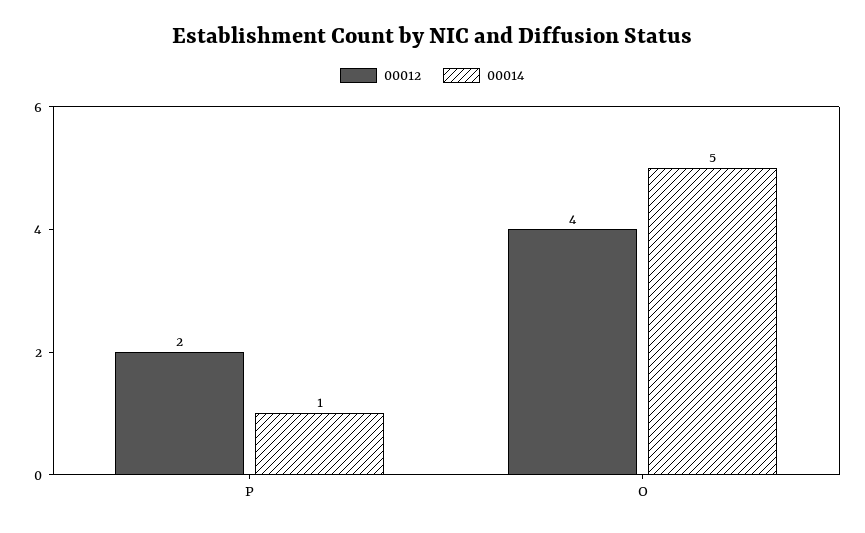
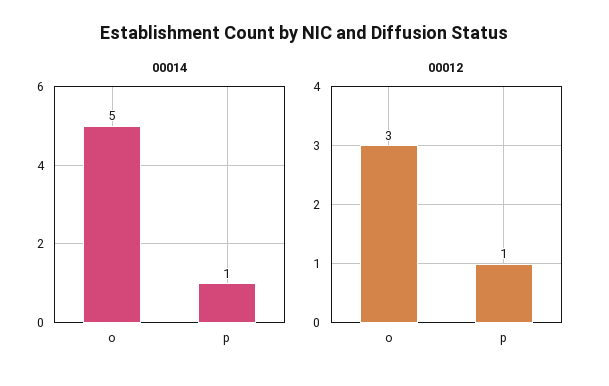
00012, P: 2 -> 1
00012, O: 4 -> 3

